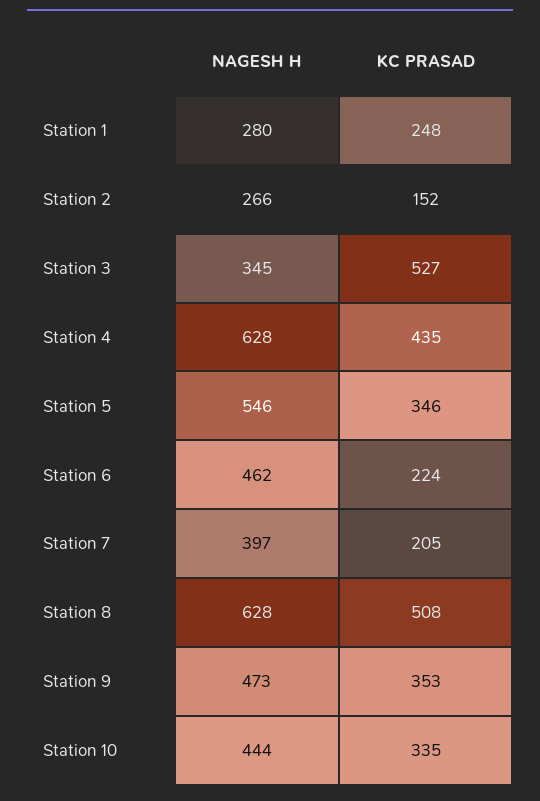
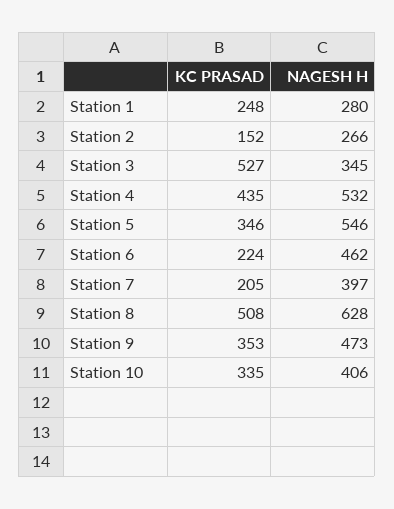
NAGESH H, Station 4: 628 -> 532
NAGESH H, Station 10: 444 -> 406

